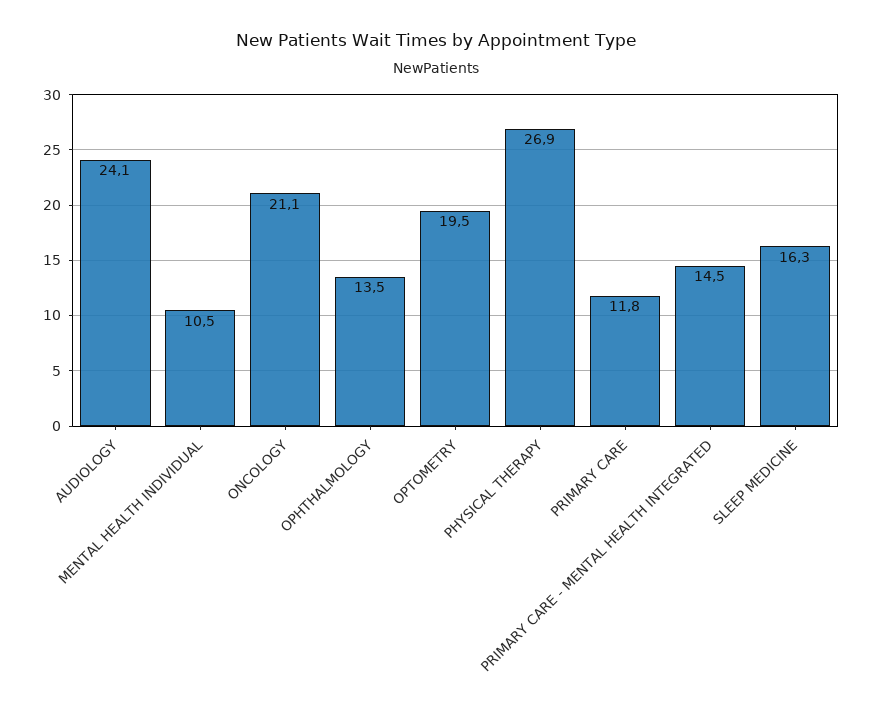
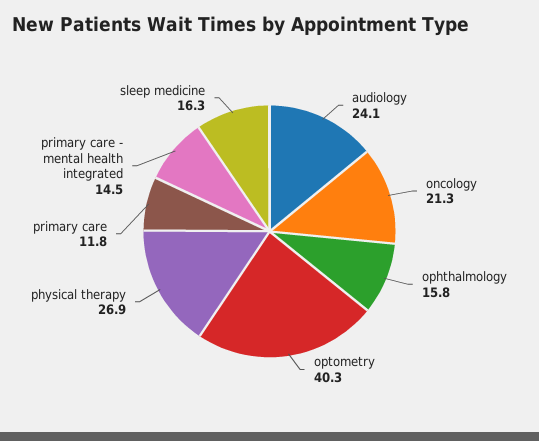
MENTAL HEALTH INDIVIDUAL: 10.5 -> none
ONCOLOGY: 21.1 -> 21.3
OPHTHALMOLOGY: 13.5 -> 15.8
OPTOMETRY: 19.5 -> 40.3

